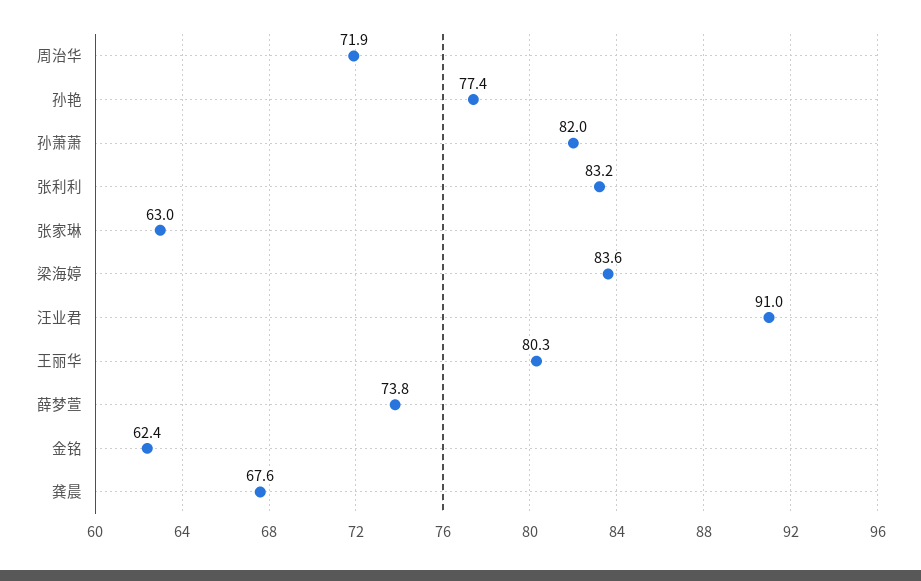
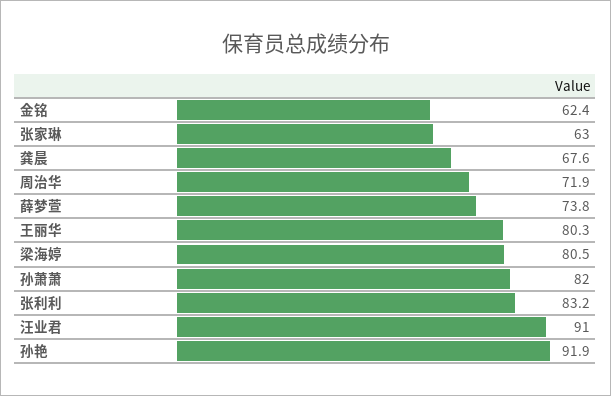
孙艳: 77.4 -> 91.9
梁海婷: 83.6 -> 80.5

